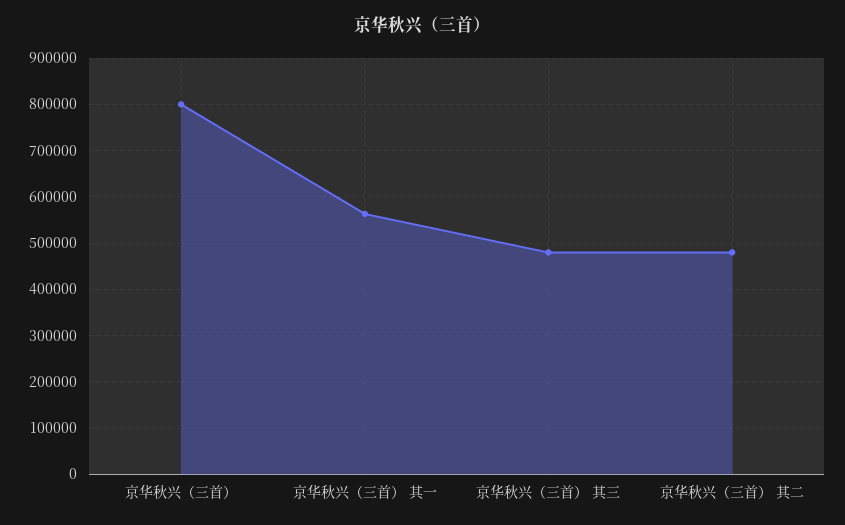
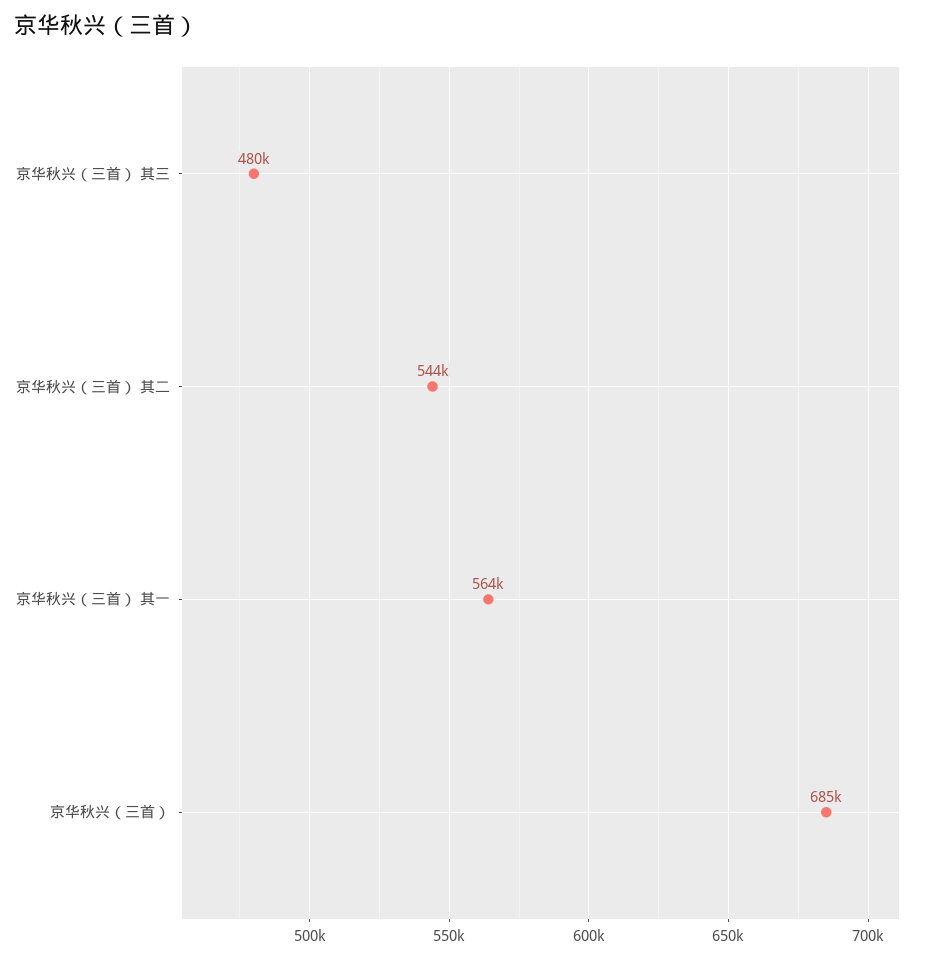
京华秋兴（三首）: 800000 -> 685000
京华秋兴（三首） 其二: 480000 -> 544000

